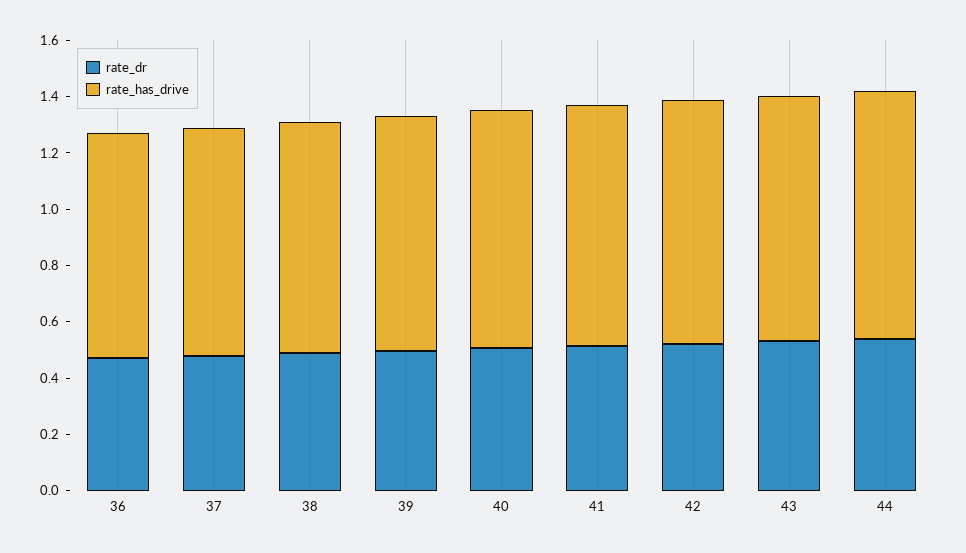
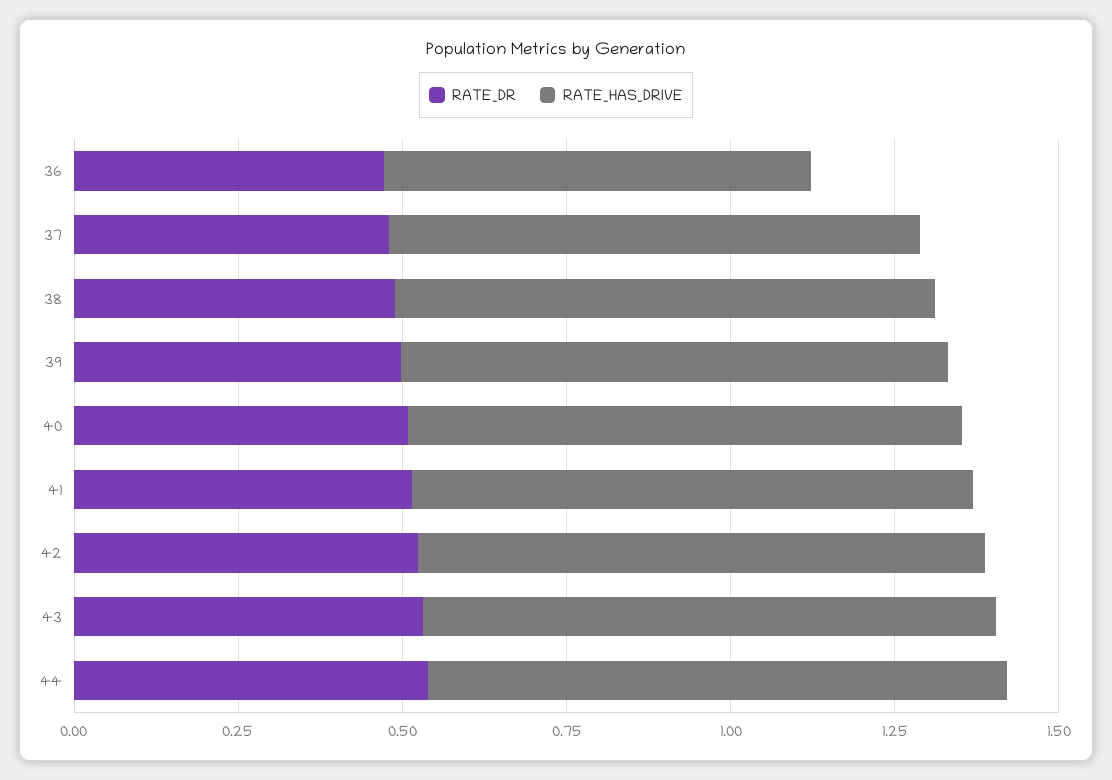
rate_has_drive, 36: 0.8 -> 0.65

